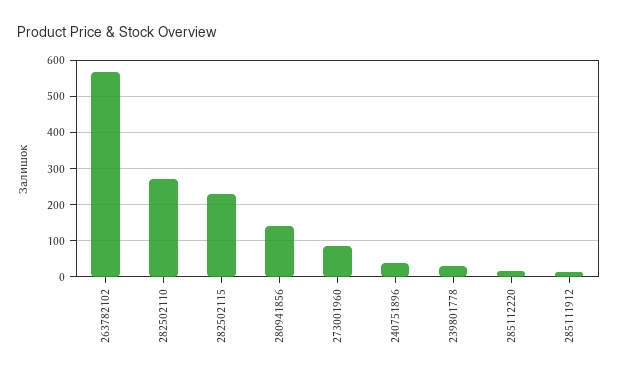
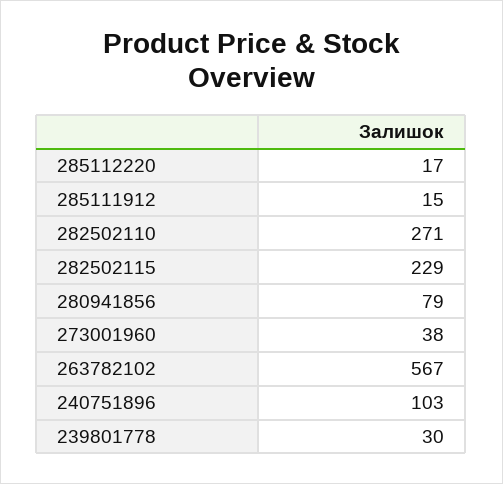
280941856: 140 -> 79
273001960: 80 -> 38
240751896: 40 -> 103

